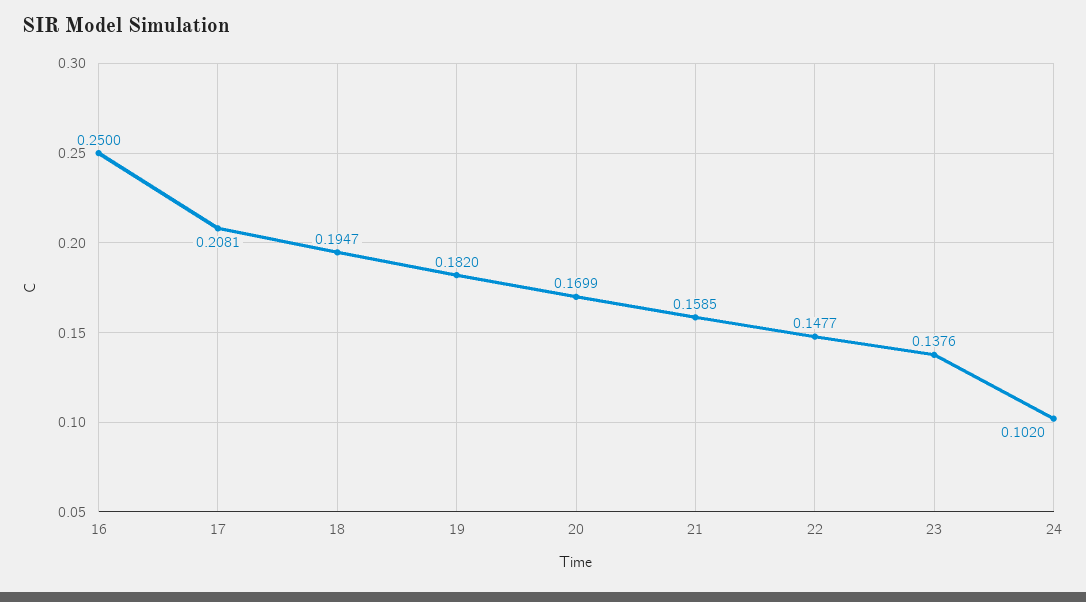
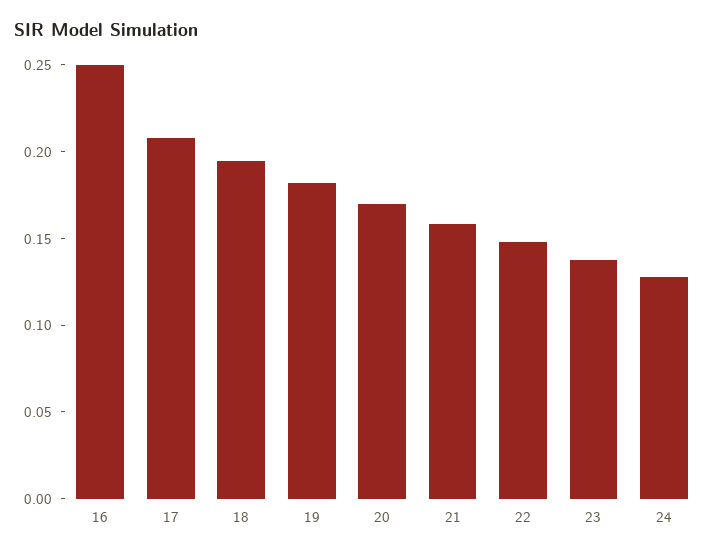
24: 0.102 -> 0.13

